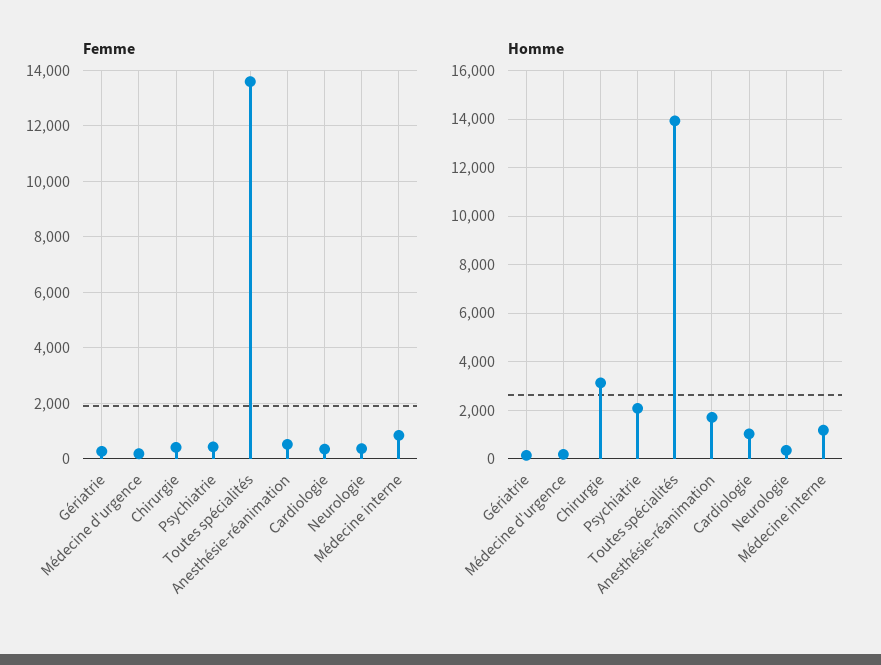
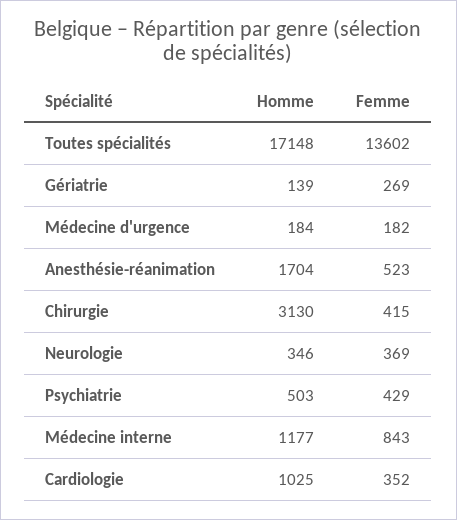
Homme, Psychiatrie: 2000 -> 503
Homme, Toutes spécialités: 14000 -> 17148

